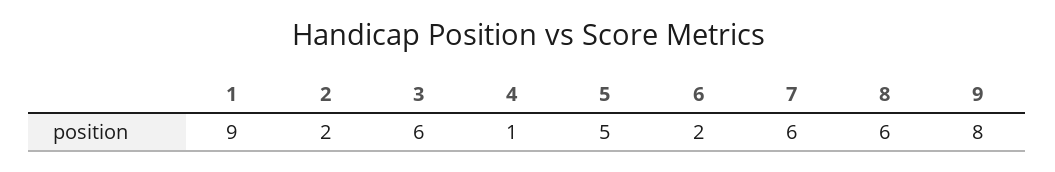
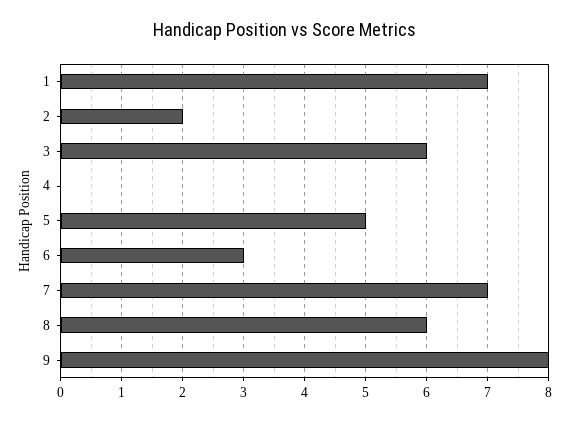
1: 9 -> 7
4: 1 -> 0
6: 2 -> 3
7: 6 -> 7

